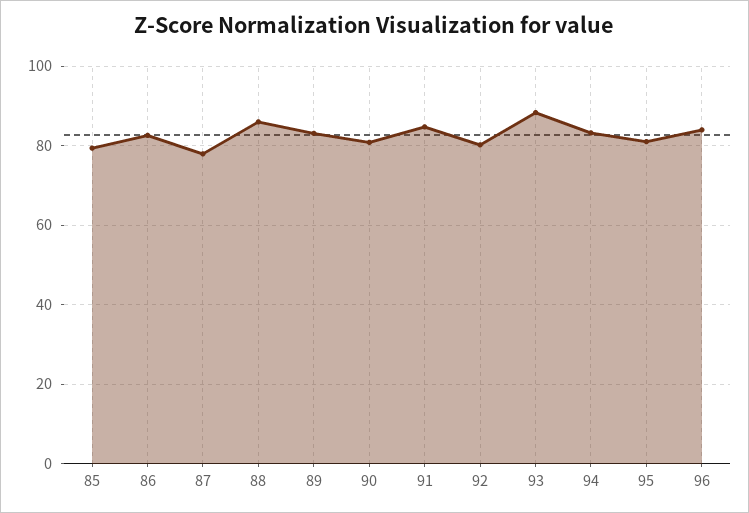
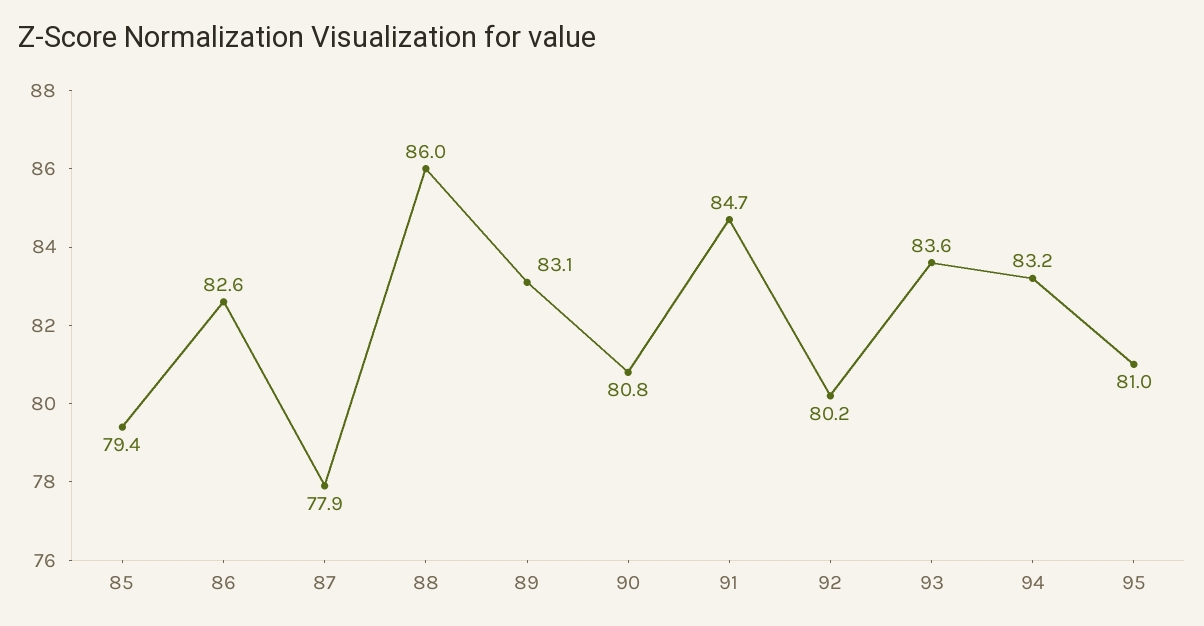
93: 88 -> 83.6
96: 84 -> none

